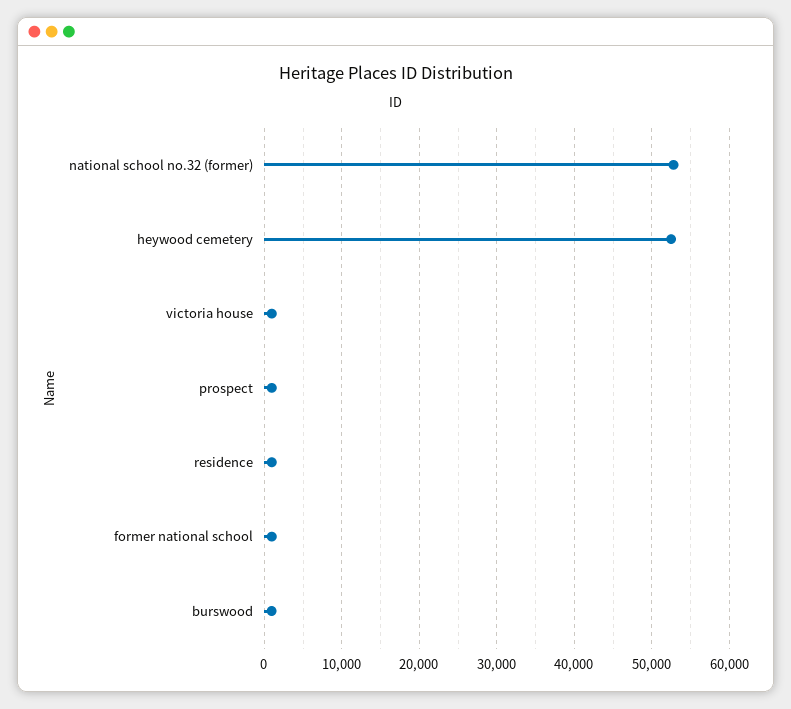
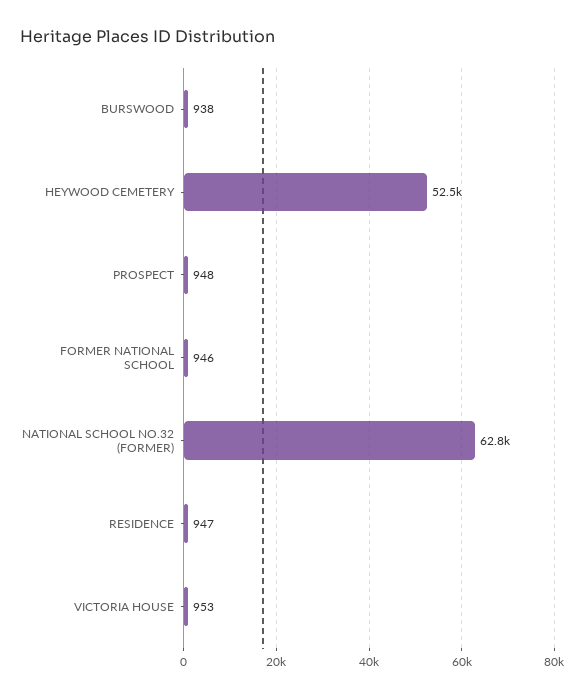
national school no.32 (former): 53000 -> 62800

